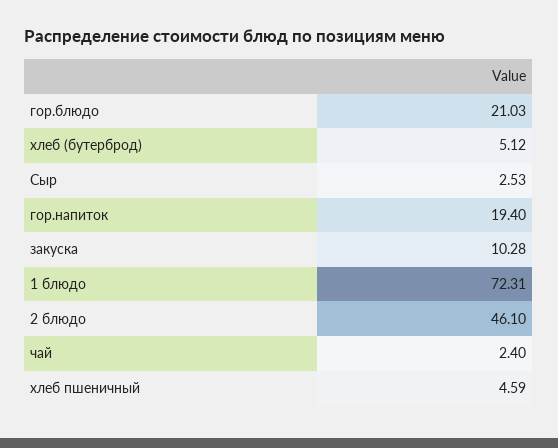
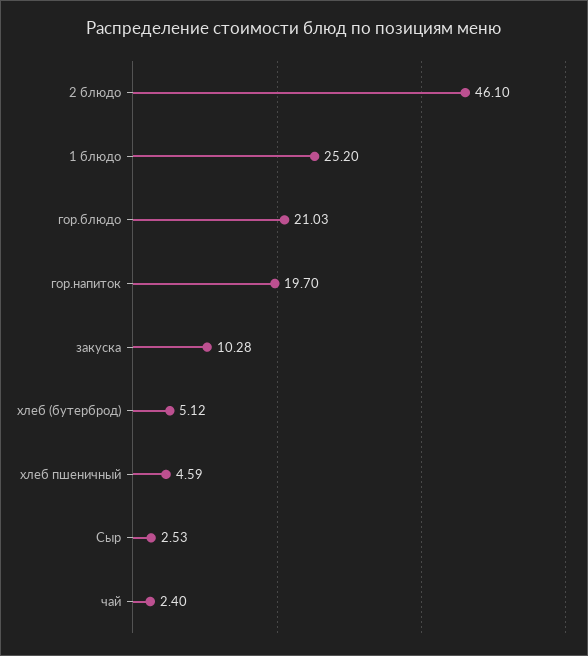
гор.напиток: 19.4 -> 19.7
1 блюдо: 72.31 -> 25.2

